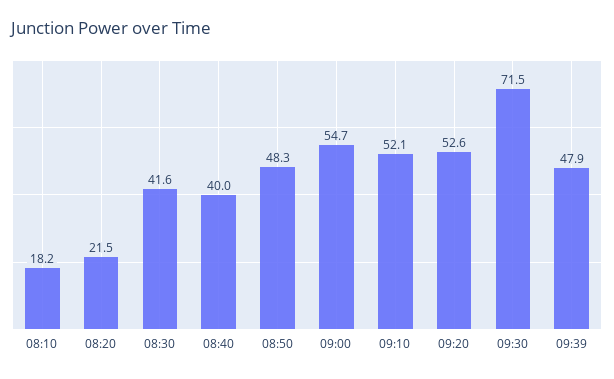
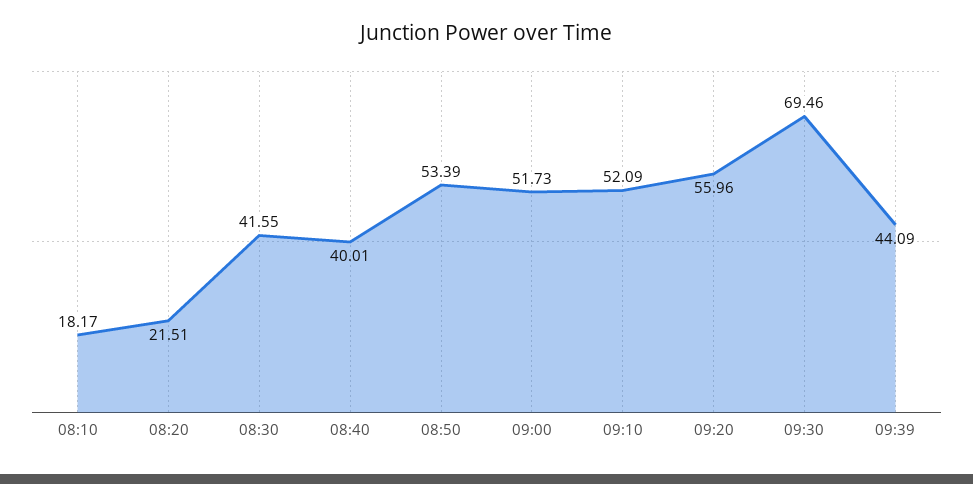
08:50: 48.3 -> 53.39
09:00: 54.7 -> 51.73
09:20: 52.6 -> 55.96
09:30: 71.5 -> 69.46
09:39: 47.9 -> 44.09

